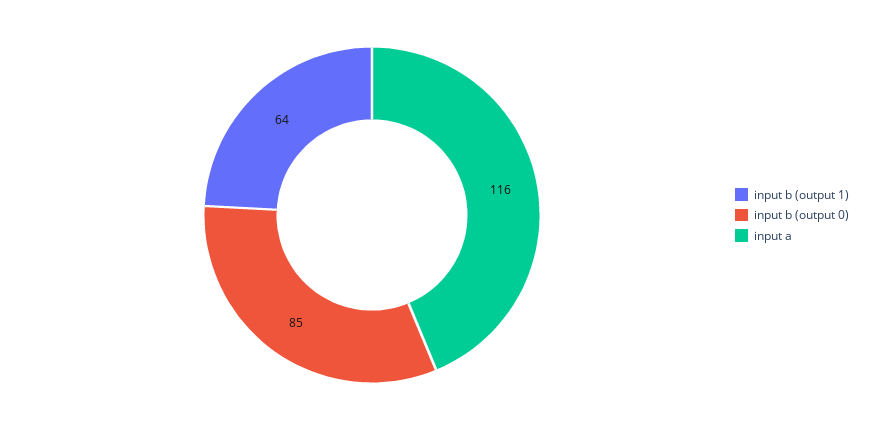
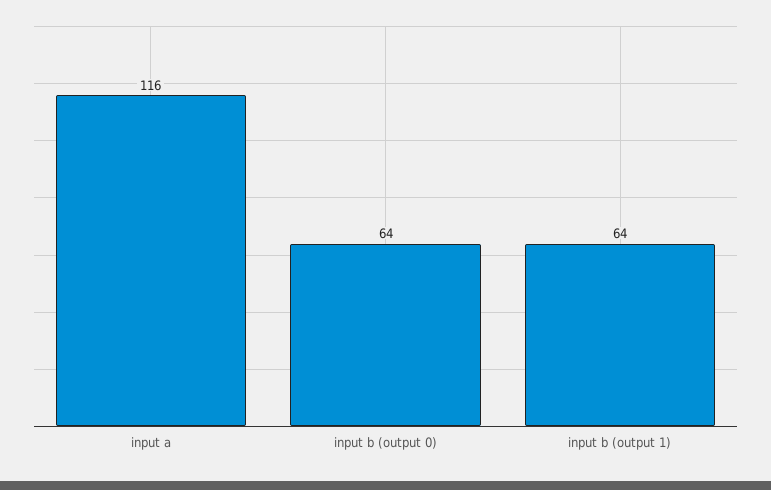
input b (output 0): 85 -> 64

